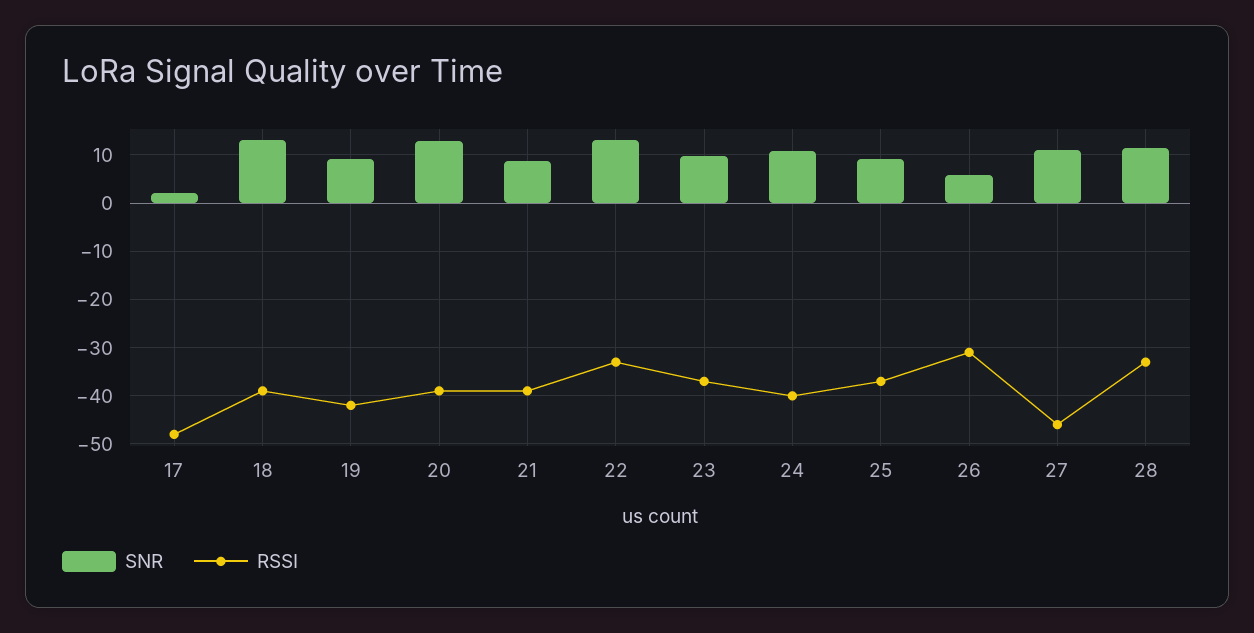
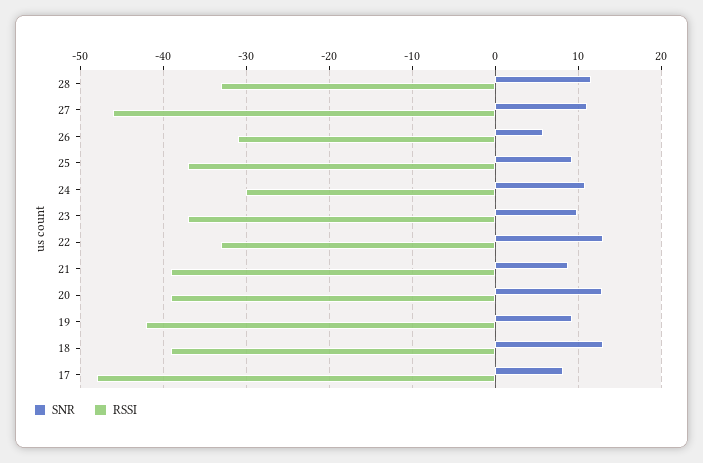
SNR, 17: 2 -> 8
RSSI, 24: -40 -> -30

